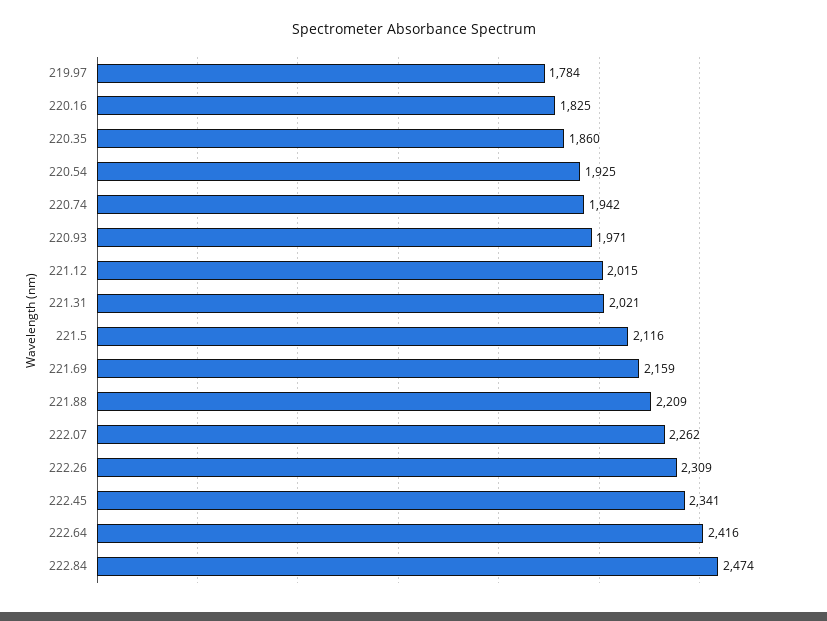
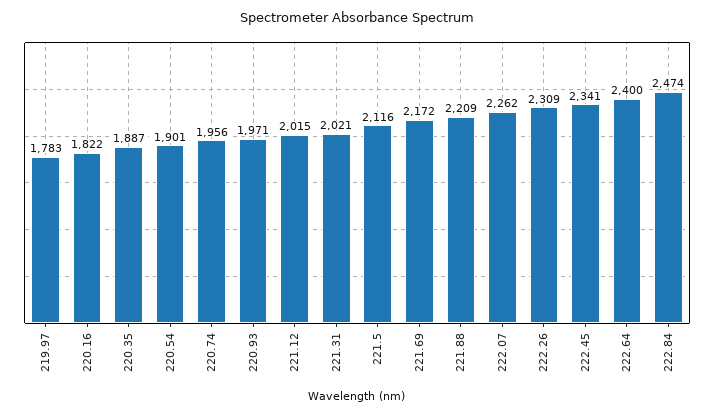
219.97: 1784 -> 1783
220.16: 1825 -> 1822
220.35: 1860 -> 1887
220.54: 1925 -> 1901
220.74: 1942 -> 1956
221.69: 2159 -> 2172
222.64: 2416 -> 2400

